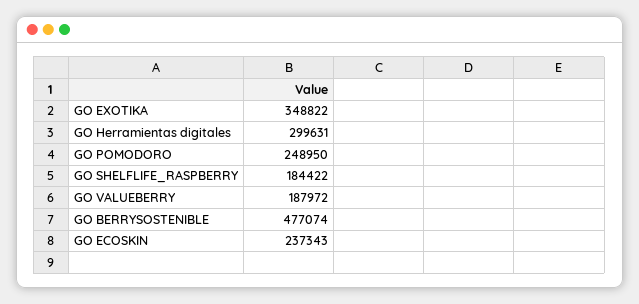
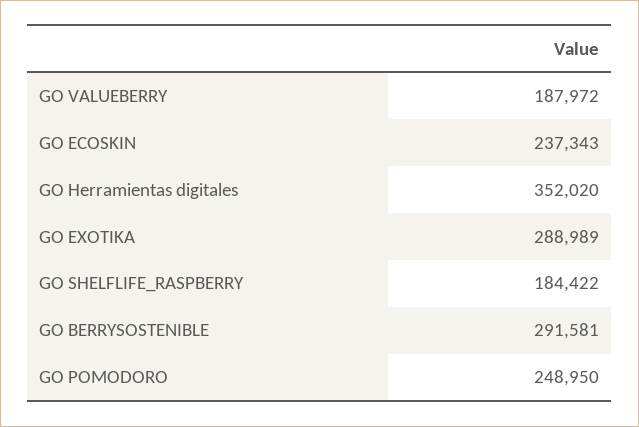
GO EXOTIKA: 348822 -> 288989
GO Herramientas digitales: 299631 -> 352020
GO BERRYSOSTENIBLE: 477074 -> 291581

